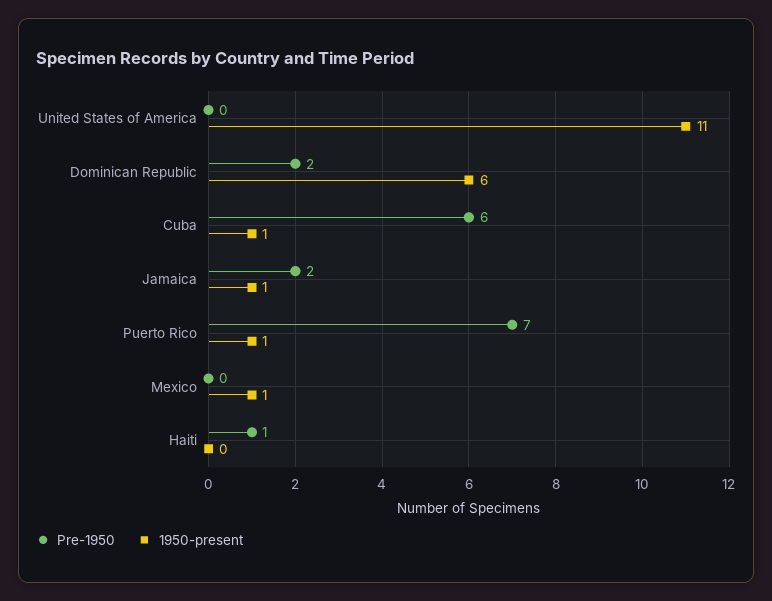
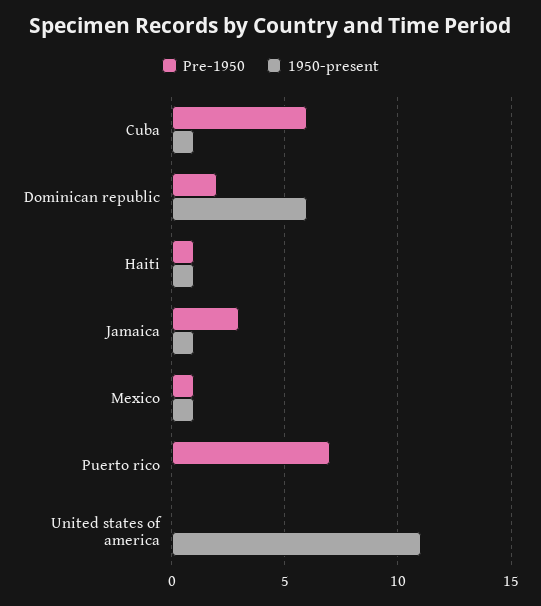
Pre-1950, Jamaica: 2 -> 3
1950-present, Puerto Rico: 1 -> 0
Pre-1950, Mexico: 0 -> 1
1950-present, Haiti: 0 -> 1

